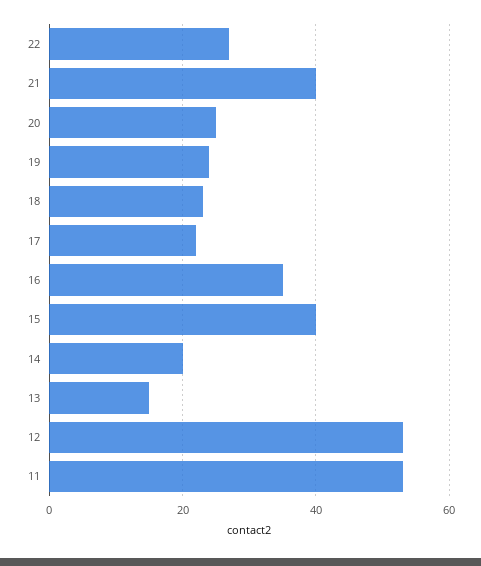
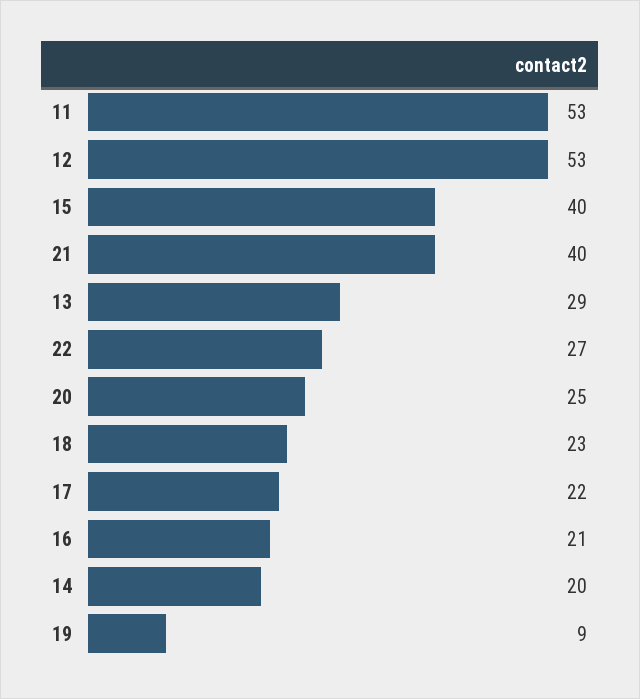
19: 25 -> 9
16: 35 -> 21
13: 15 -> 29

